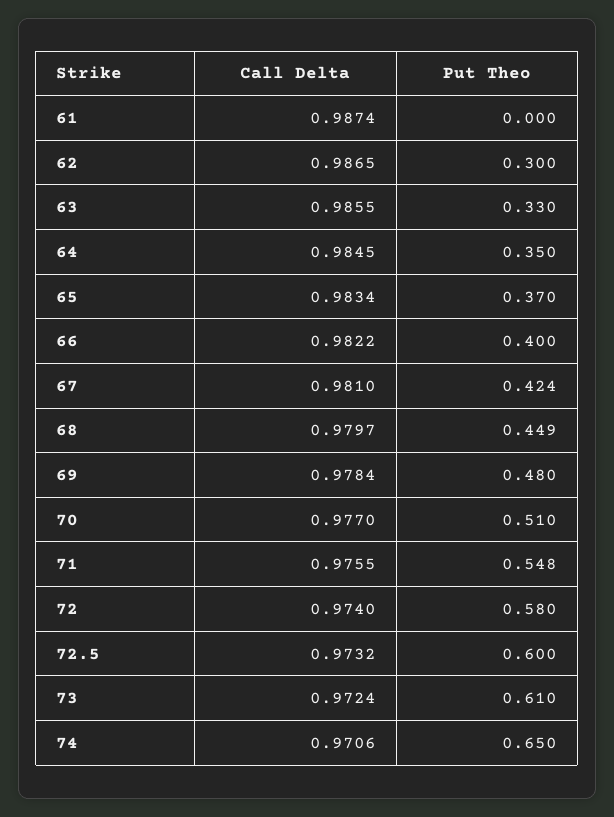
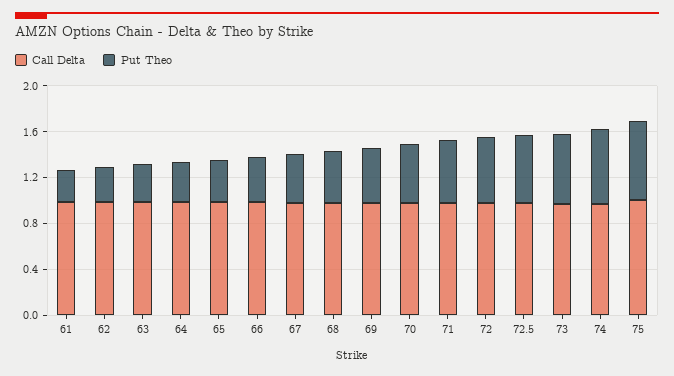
Put Theo, 61: 0 -> 0.3
Call Delta, 75: none -> 1
Put Theo, 75: none -> 0.7

